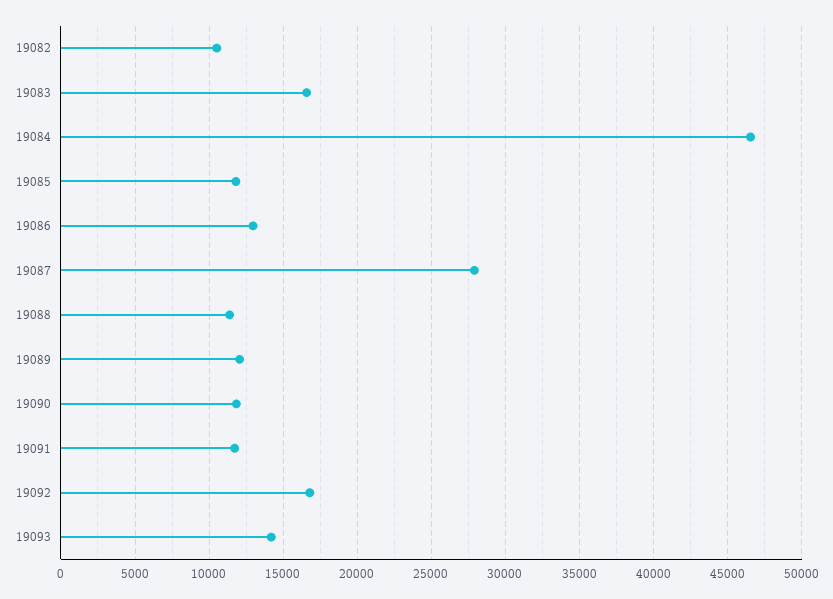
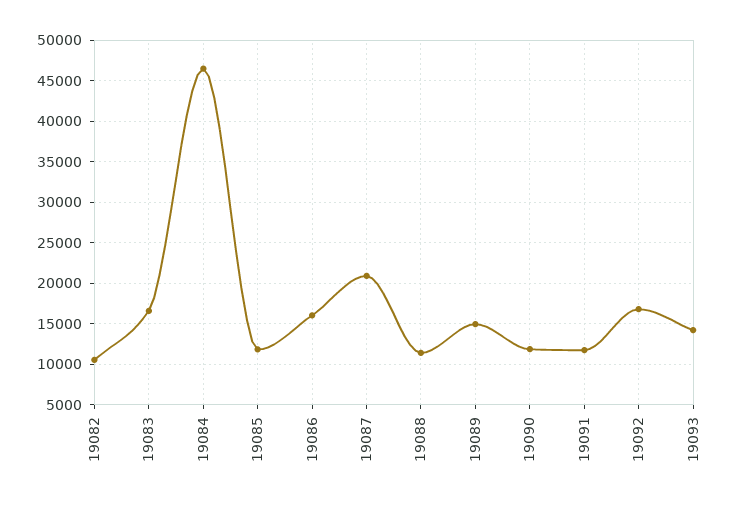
19086: 13000 -> 16000
19087: 28000 -> 21000
19089: 12000 -> 15000

